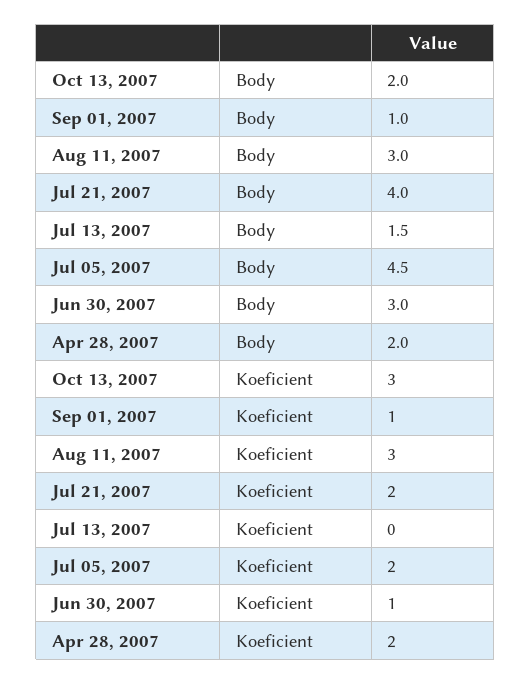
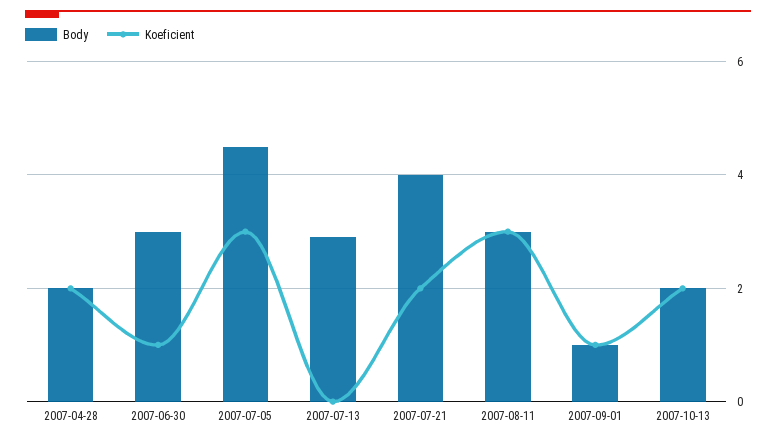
Body, Jul 13, 2007: 1.5 -> 3
Koeficient, Oct 13, 2007: 3 -> 2
Koeficient, Jul 05, 2007: 2 -> 3

